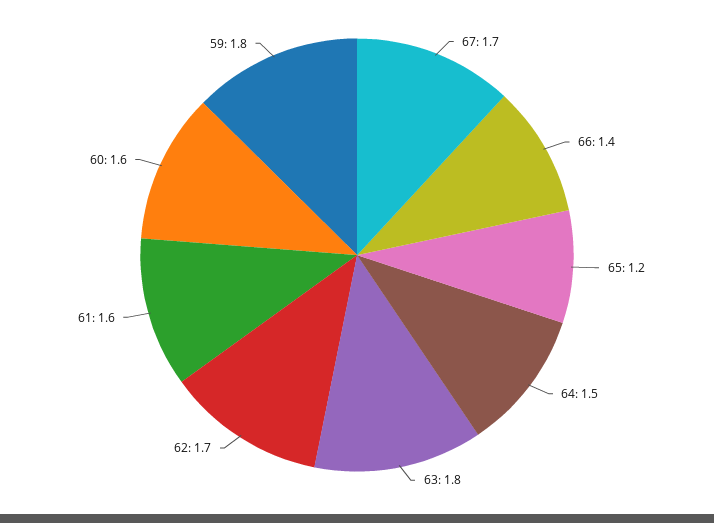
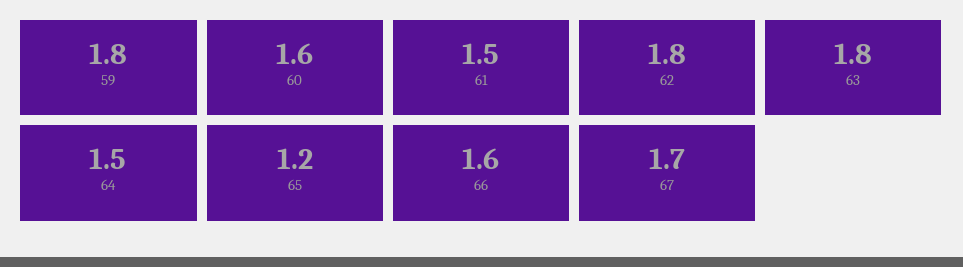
66: 1.4 -> 1.6
62: 1.7 -> 1.8
61: 1.6 -> 1.5

